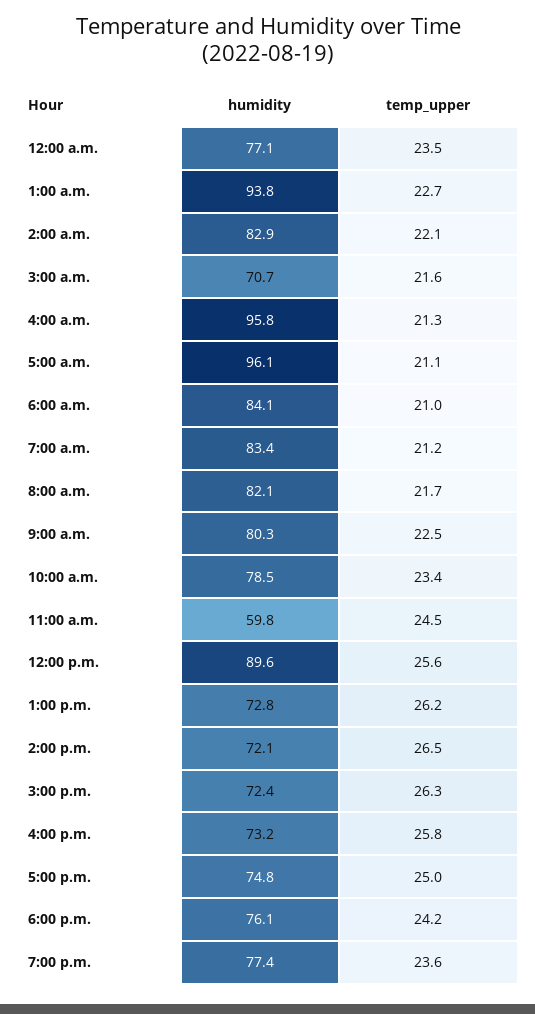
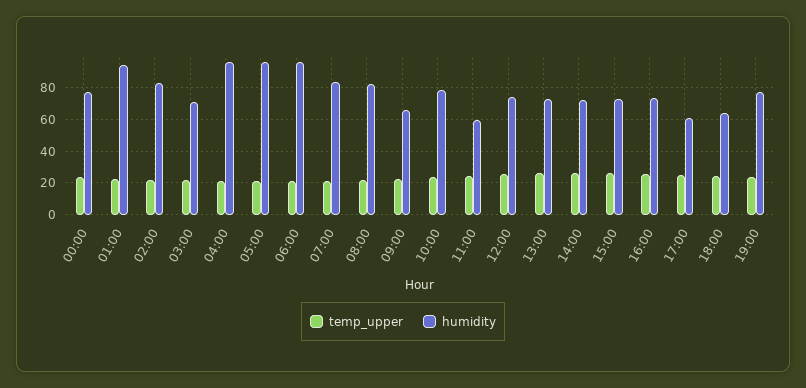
humidity, 6:00 a.m.: 84.1 -> 95
humidity, 9:00 a.m.: 80.3 -> 65
humidity, 12:00 p.m.: 89.6 -> 75
humidity, 5:00 p.m.: 74.8 -> 60
humidity, 6:00 p.m.: 76.1 -> 65

